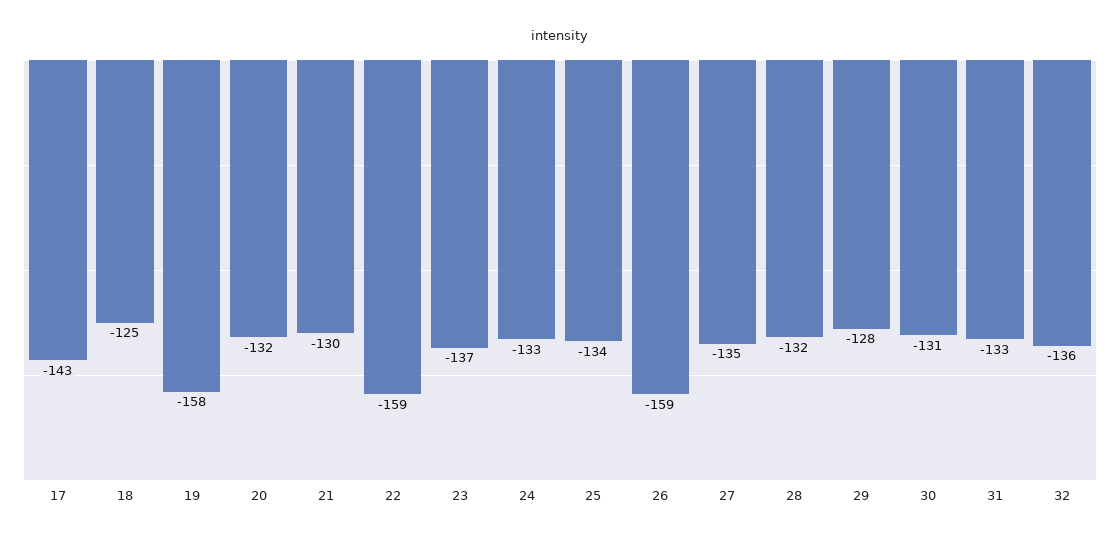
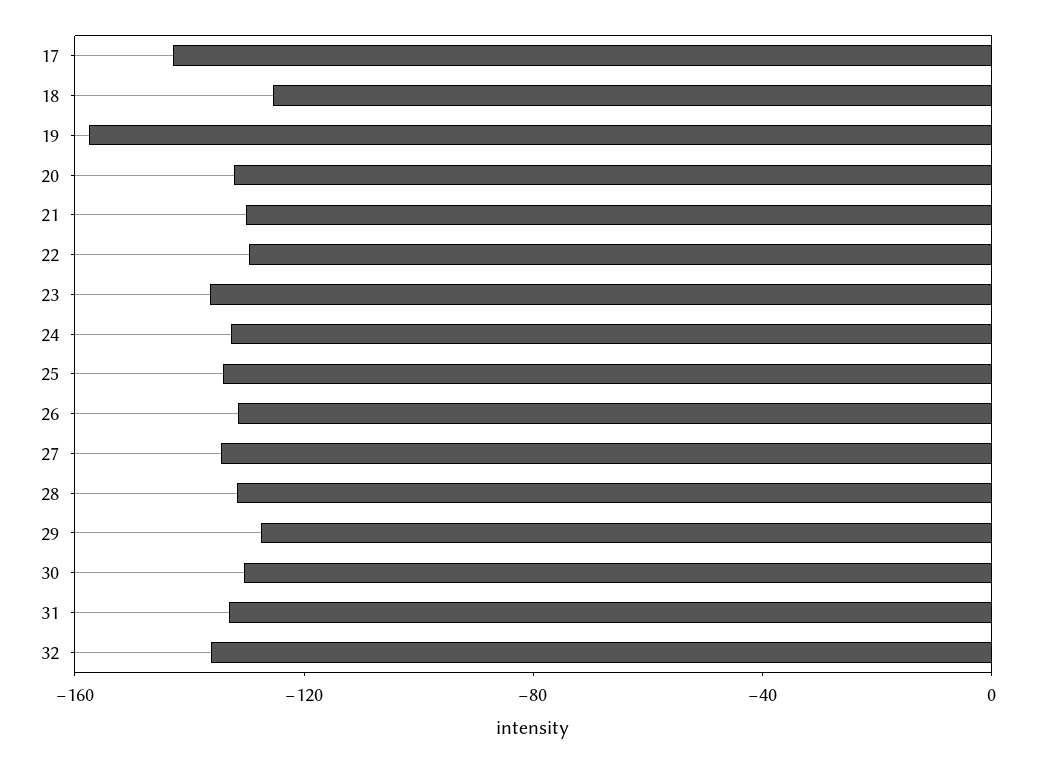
22: -159 -> -130
26: -159 -> -130

